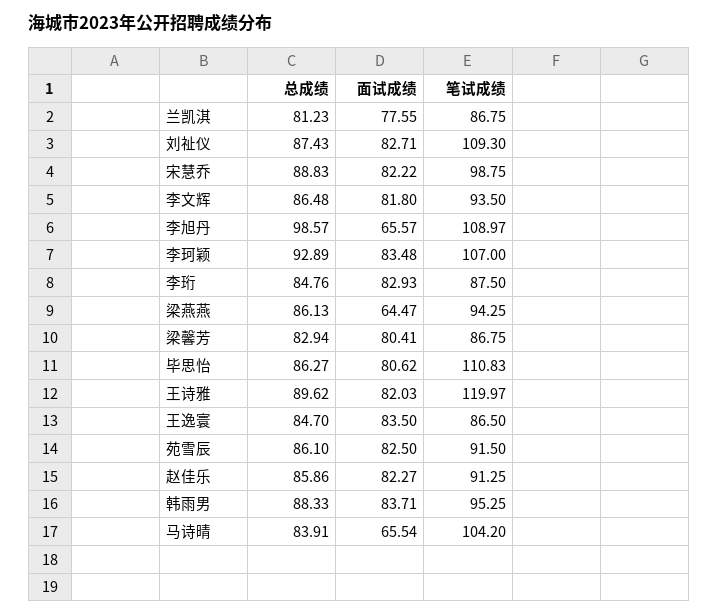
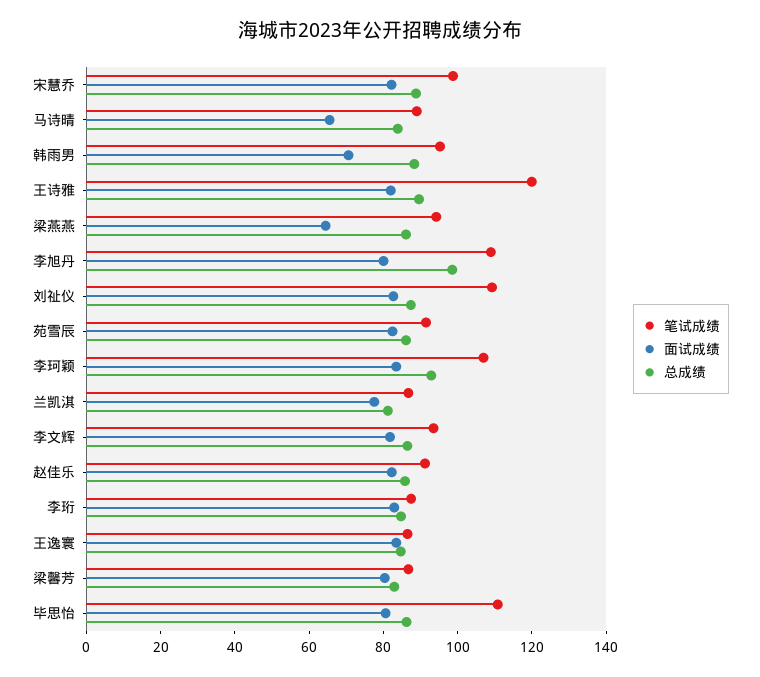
面试成绩, 李旭丹: 65.57 -> 80
面试成绩, 韩雨男: 83.71 -> 70
笔试成绩, 马诗晴: 104.2 -> 90

